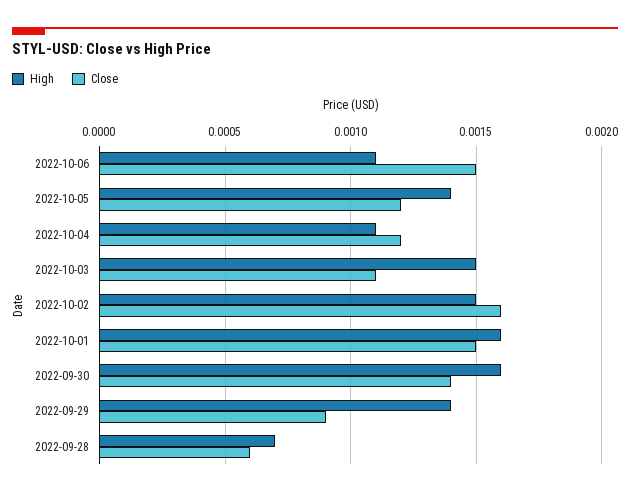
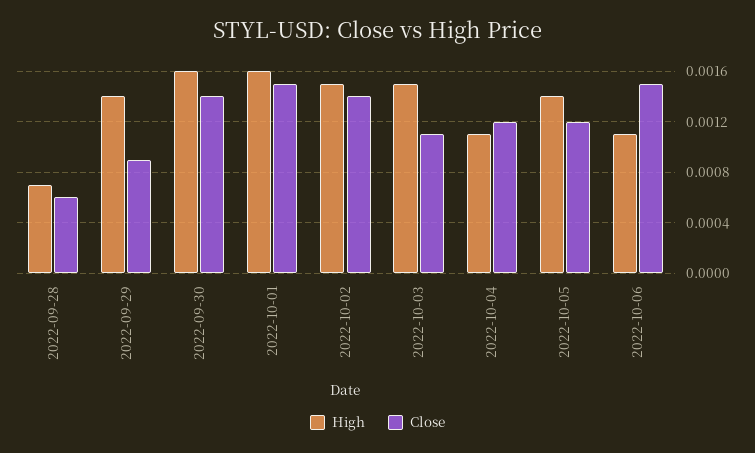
Close, 2022-10-02: 0.0016 -> 0.0014

